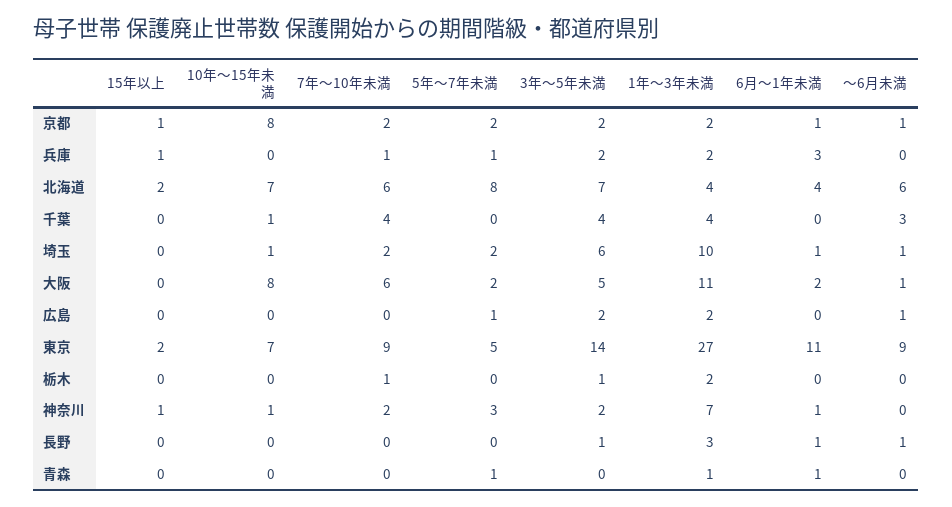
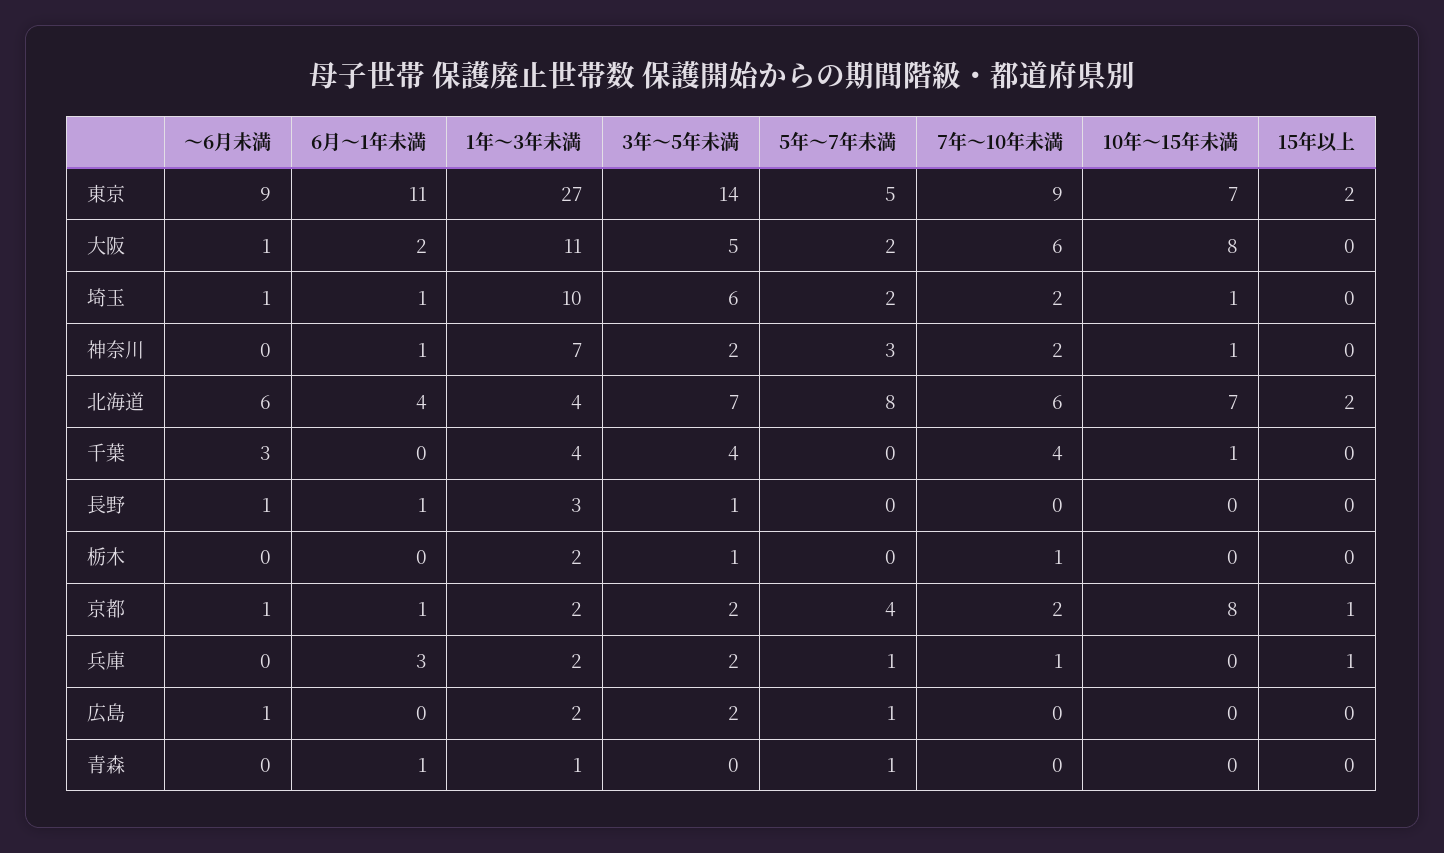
5年～7年未満, 京都: 2 -> 4
15年以上, 神奈川: 1 -> 0

